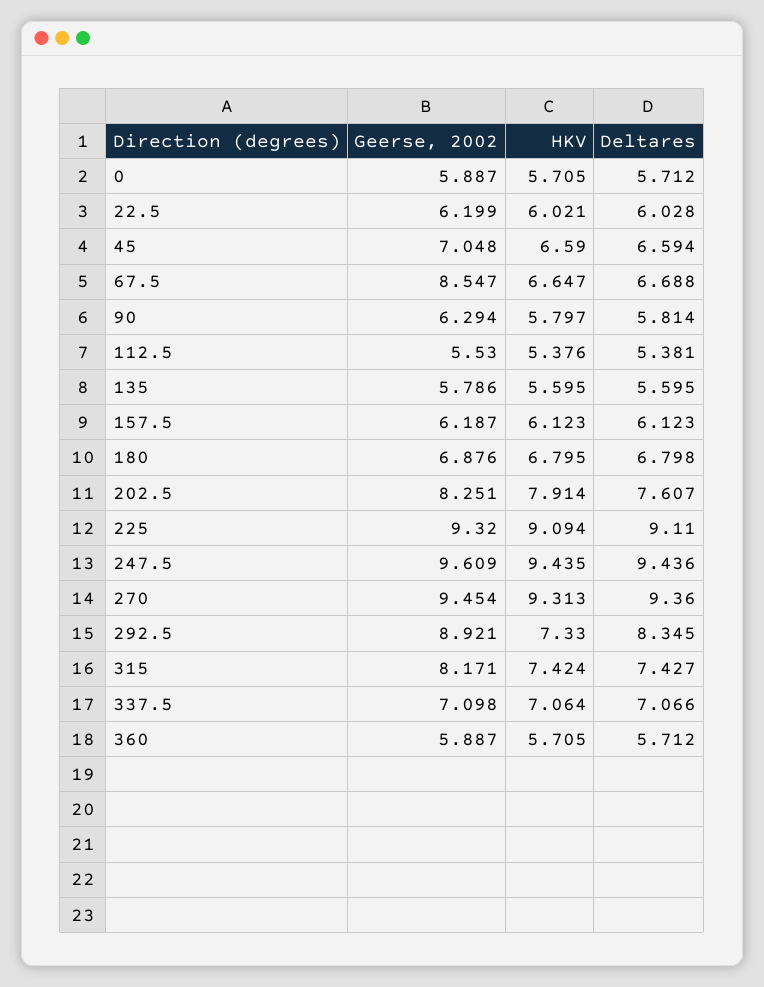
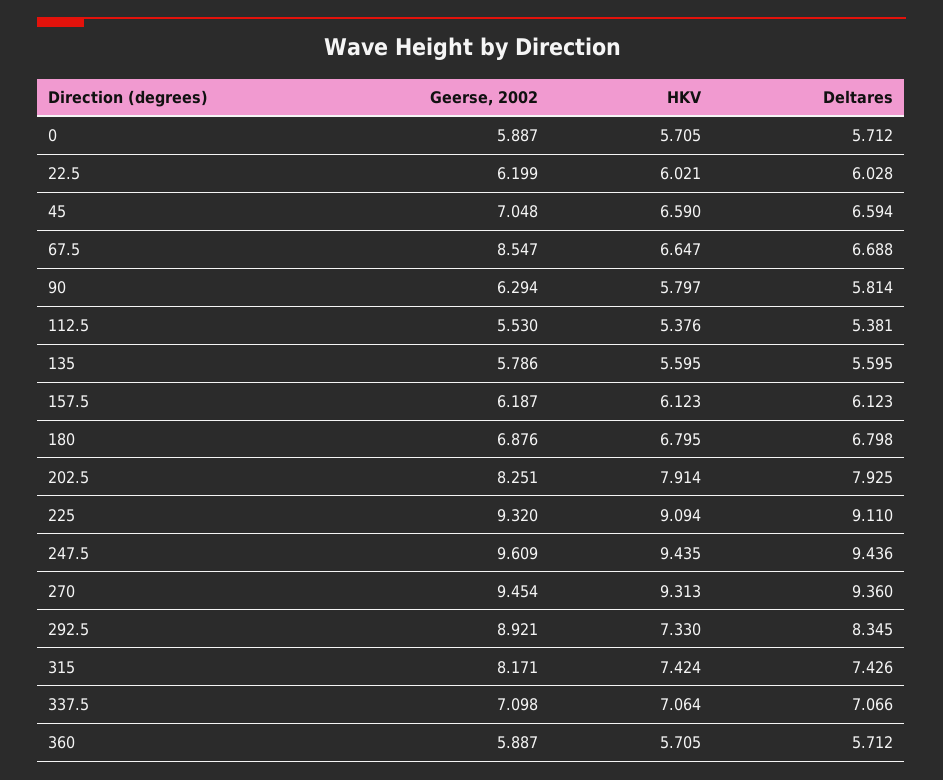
Deltares, 202.5: 7.607 -> 7.925
Deltares, 315: 7.427 -> 7.426

